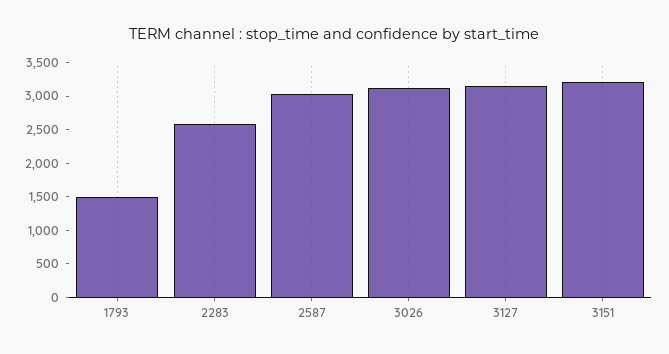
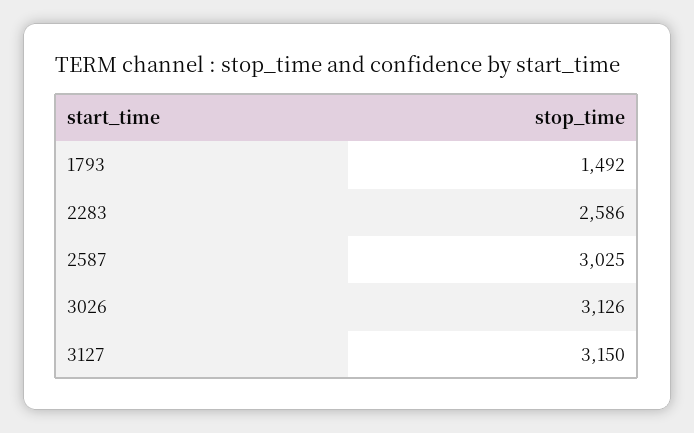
3151: 3250 -> none

